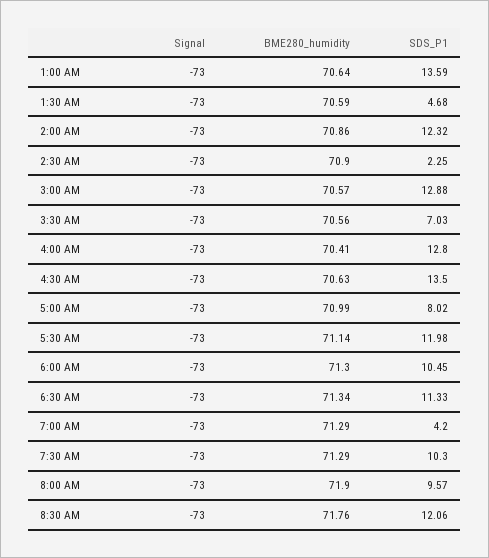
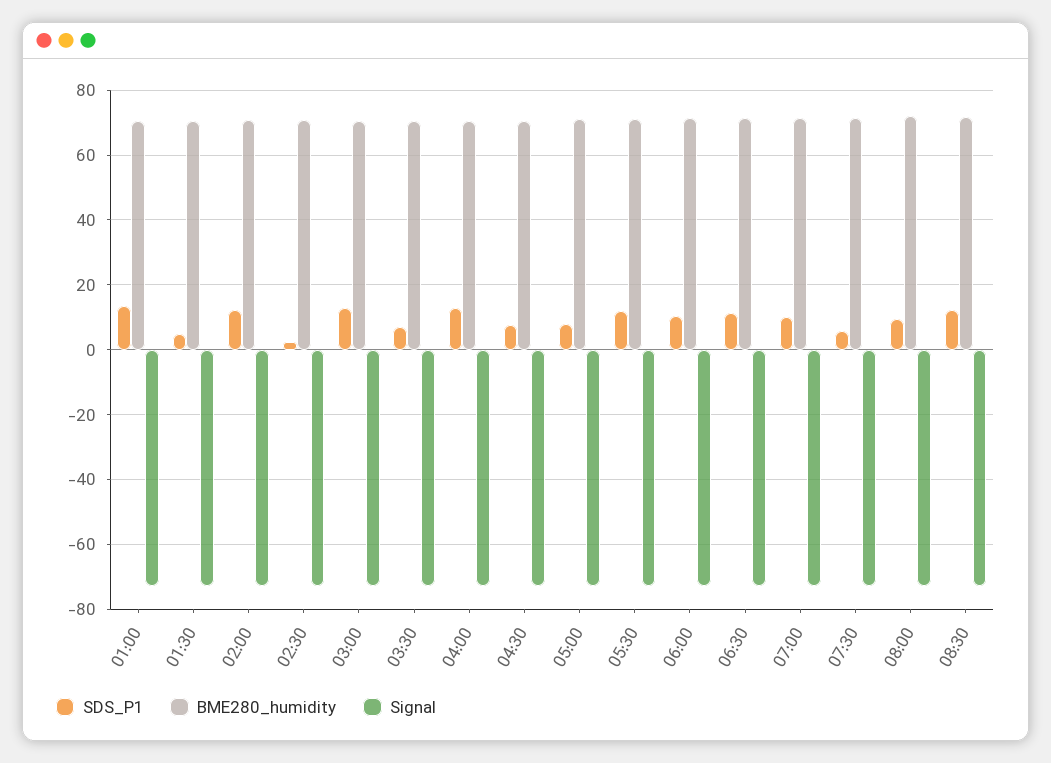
SDS_P1, 4:30 AM: 13.5 -> 8
SDS_P1, 7:00 AM: 4.2 -> 10
SDS_P1, 7:30 AM: 10.3 -> 6

